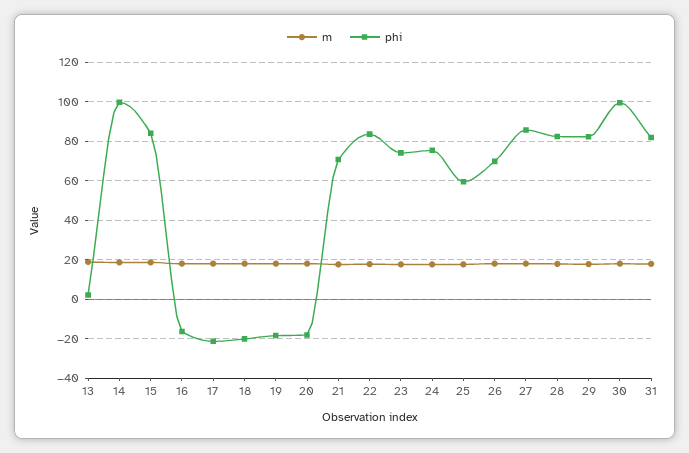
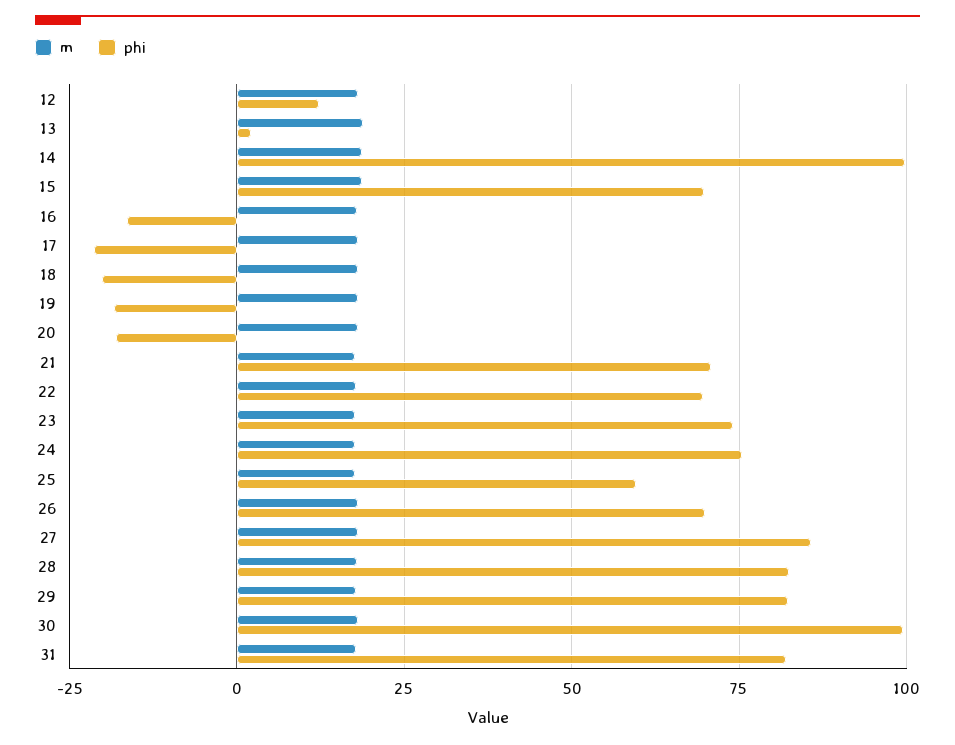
phi, 15: 85 -> 70
phi, 22: 85 -> 70
m, 12: none -> 17.5
phi, 12: none -> 12.5

